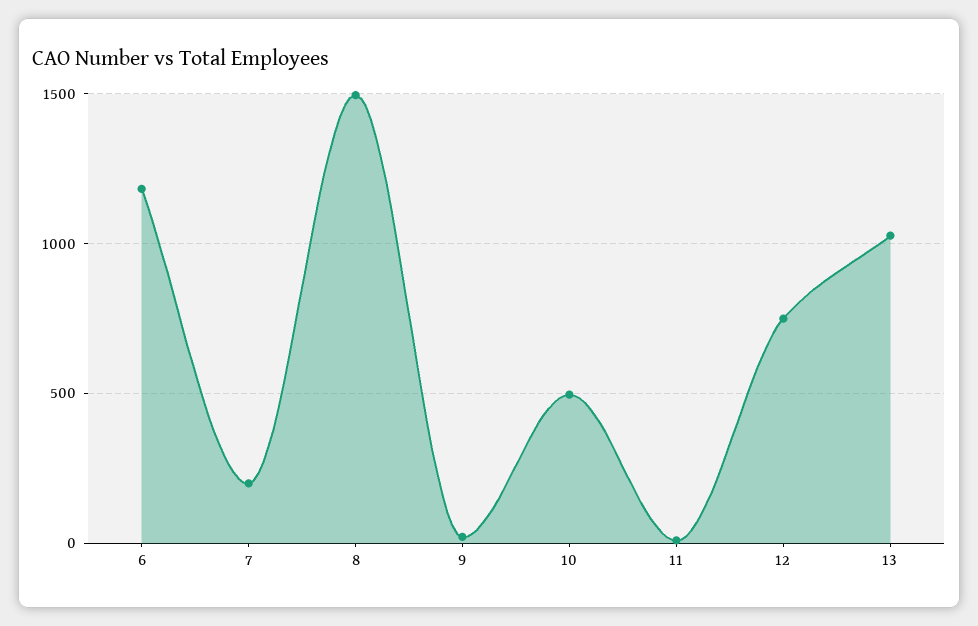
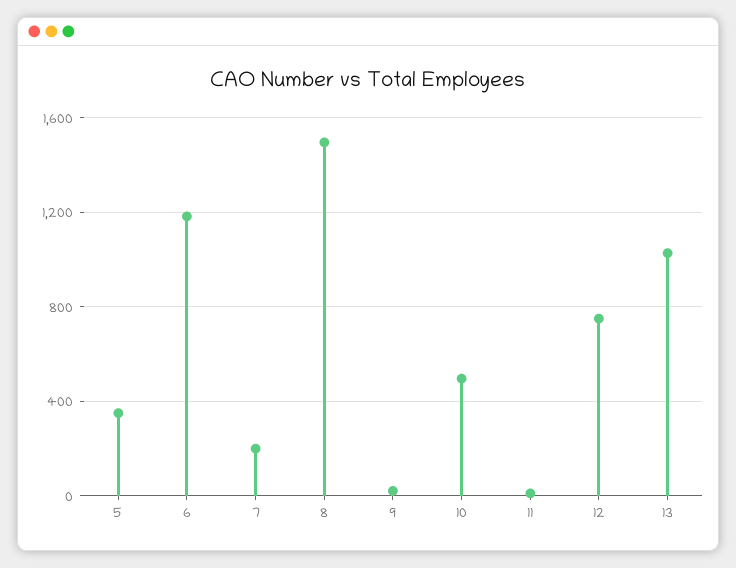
5: none -> 350

